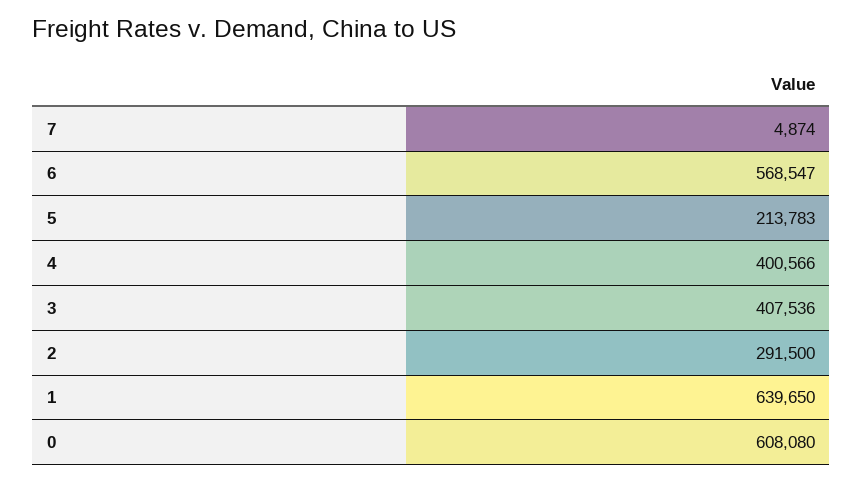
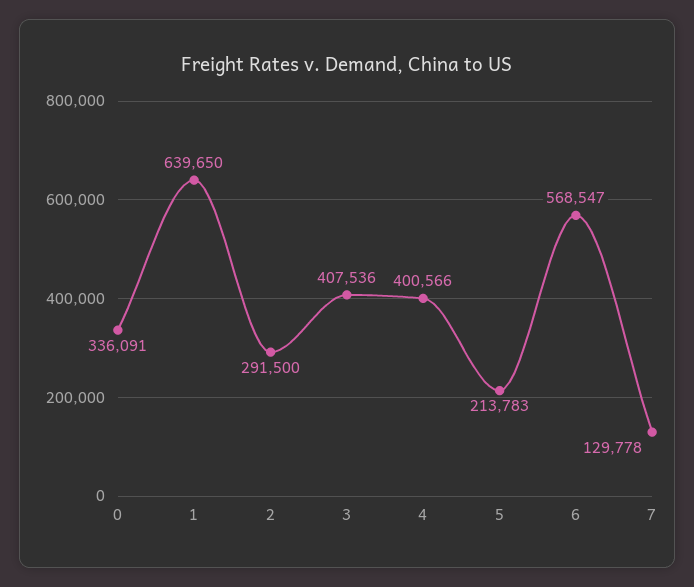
7: 4874 -> 129778
0: 608080 -> 336091

